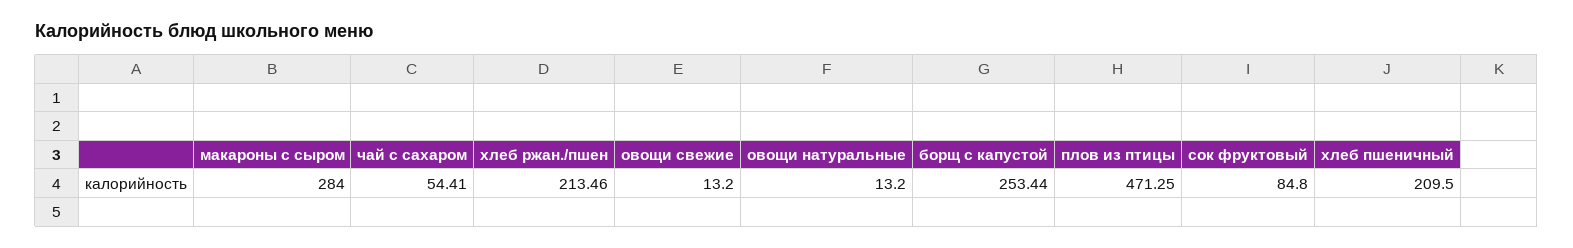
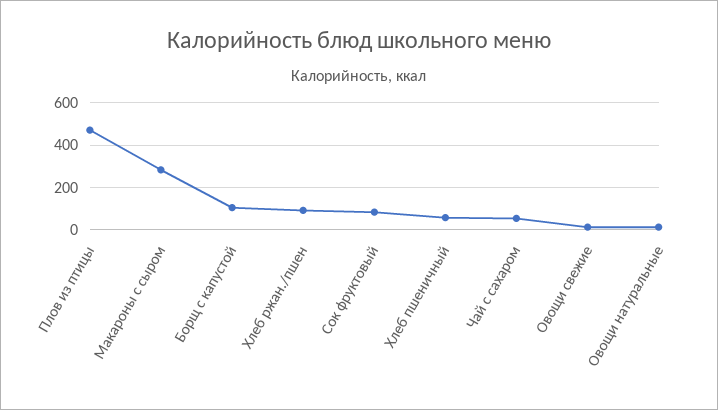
хлеб ржан./пшен: 213.46 -> 100
борщ с капустой: 253.44 -> 100
хлеб пшеничный: 209.5 -> 50

